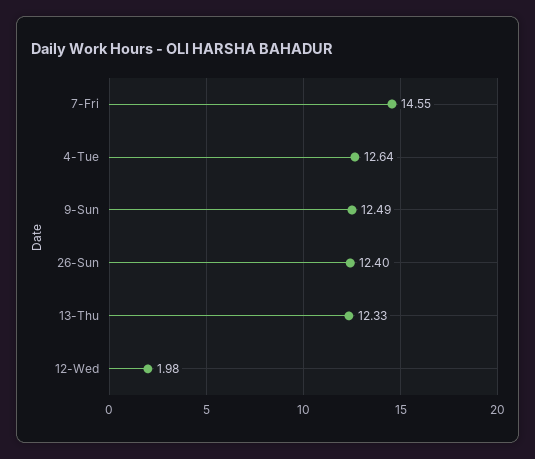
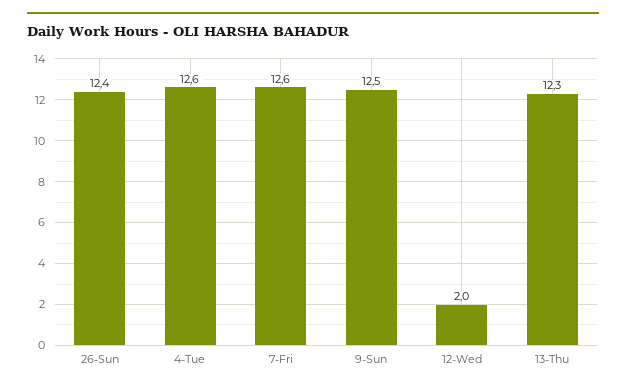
7-Fri: 14.55 -> 12.6

